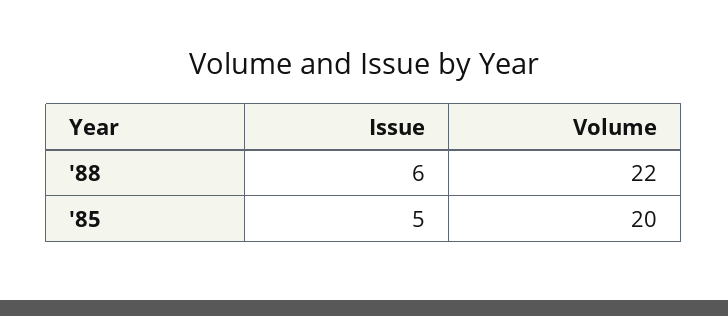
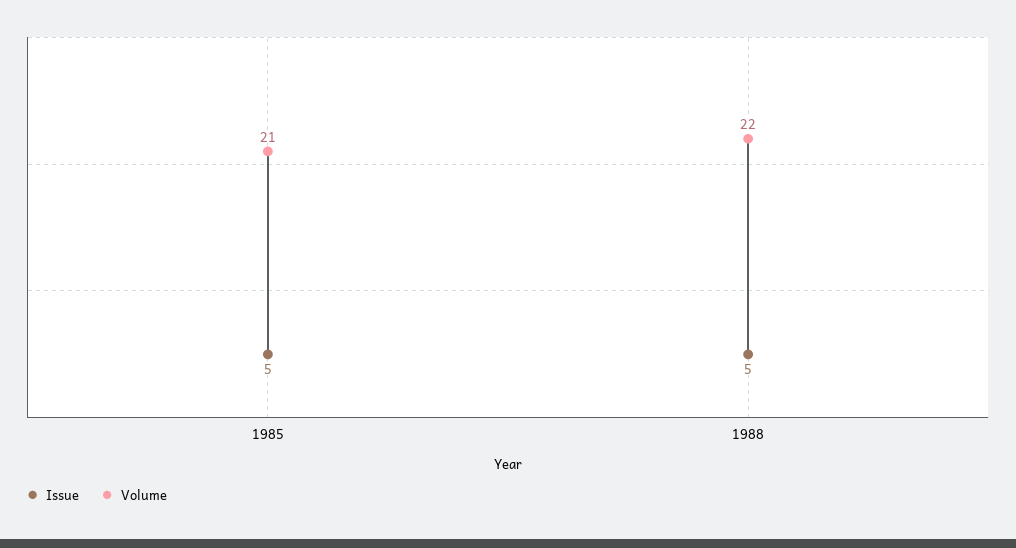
Issue, '88: 6 -> 5
Volume, '85: 20 -> 21

